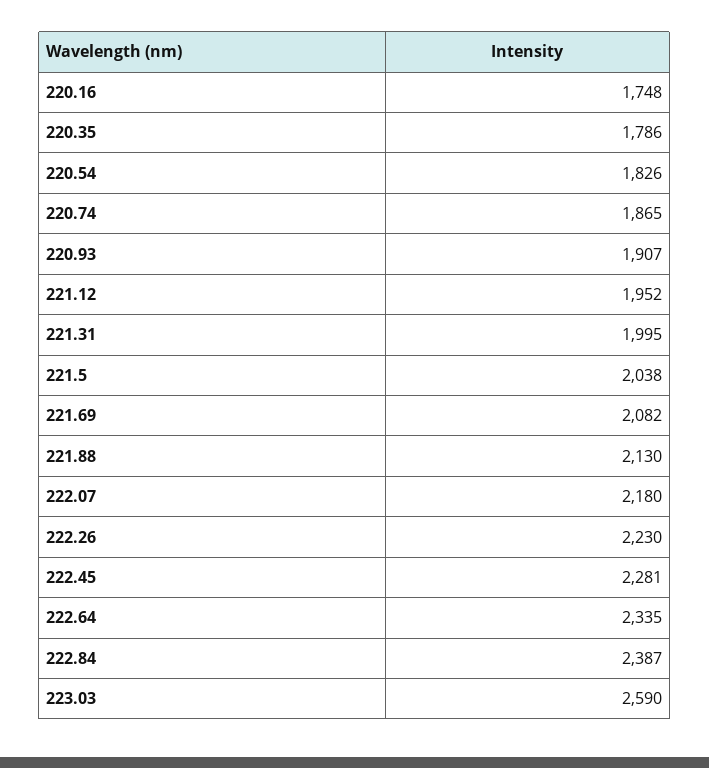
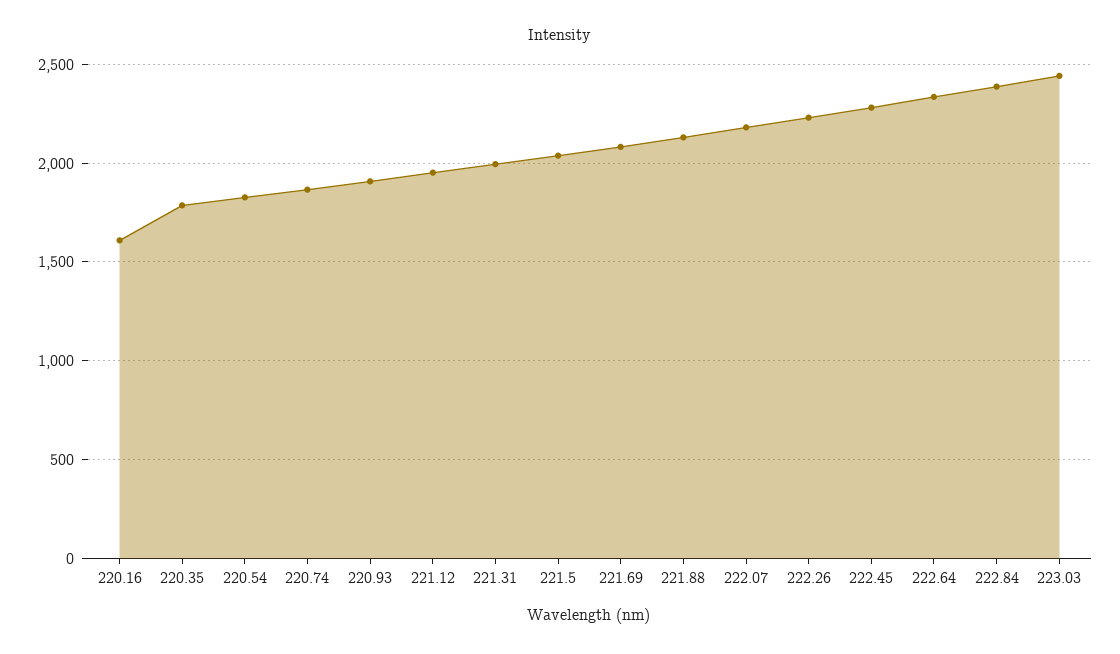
220.16: 1748 -> 1600
223.03: 2590 -> 2450

